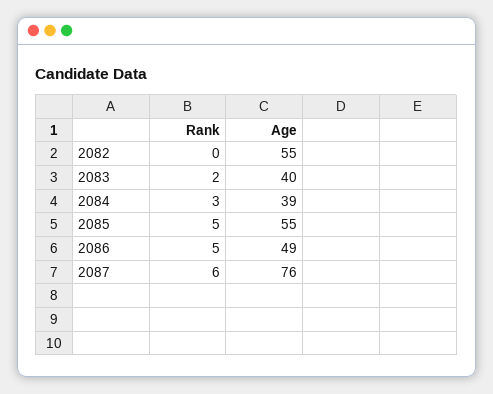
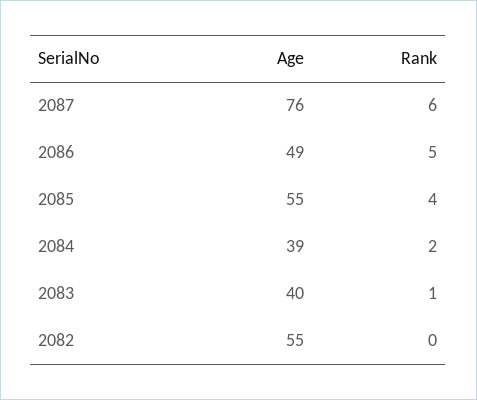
Rank, 2083: 2 -> 1
Rank, 2084: 3 -> 2
Rank, 2085: 5 -> 4

